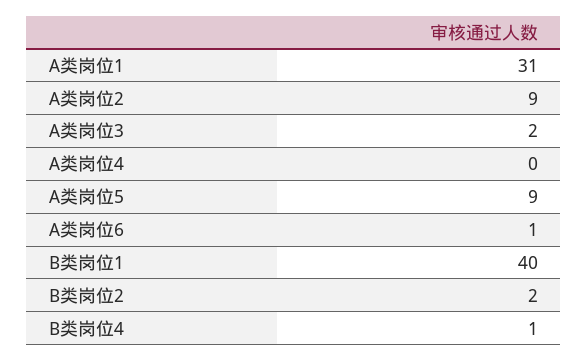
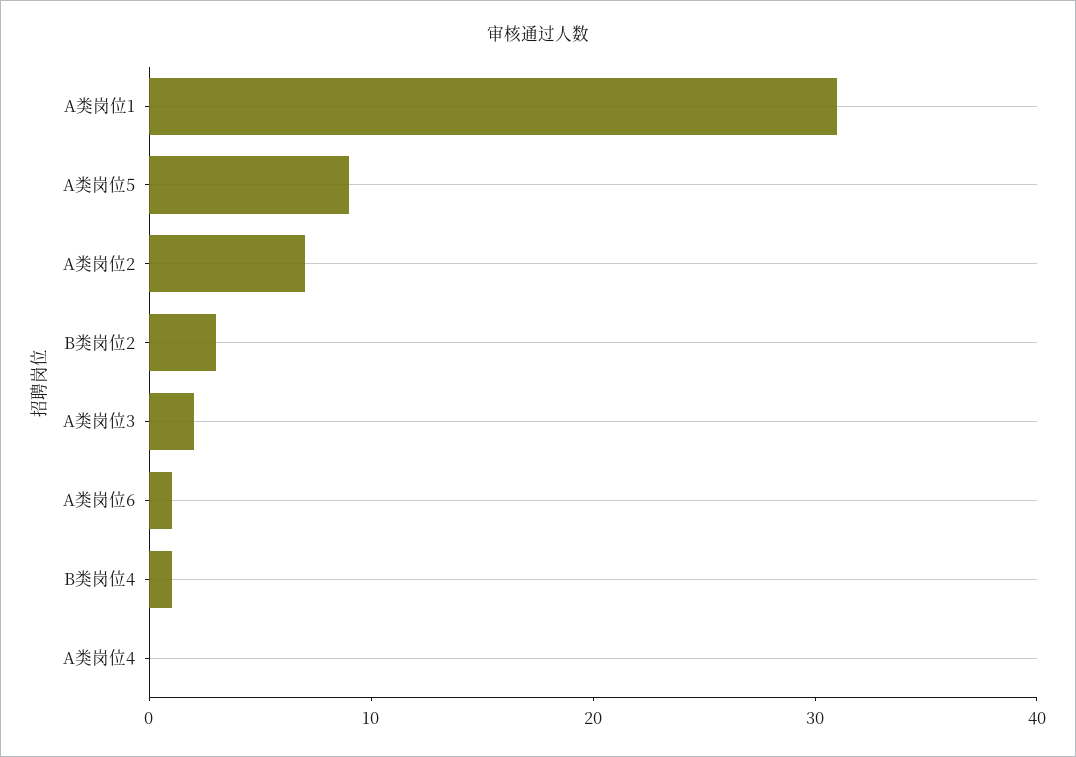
A类岗位2: 9 -> 7
B类岗位1: 40 -> none
B类岗位2: 2 -> 3

